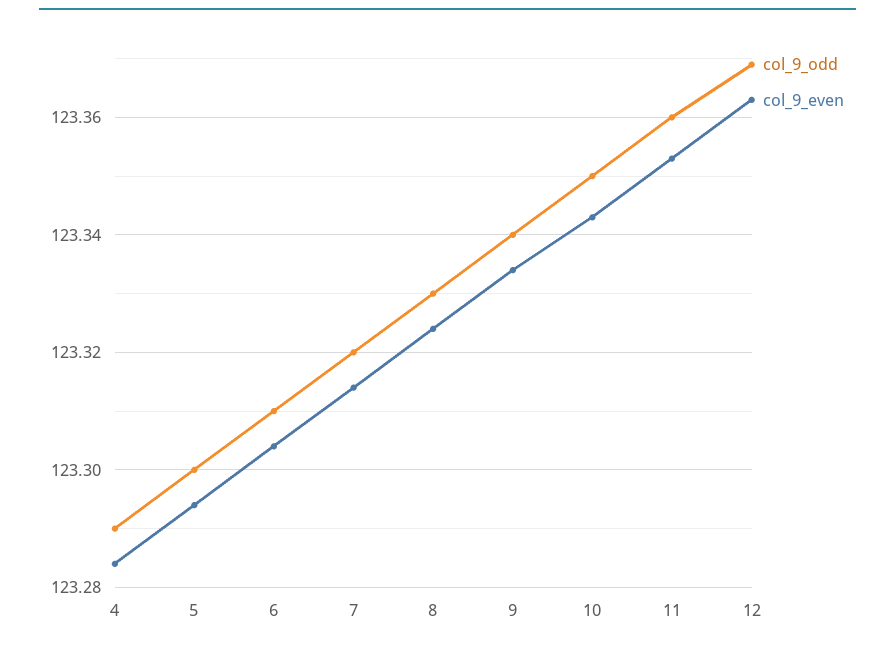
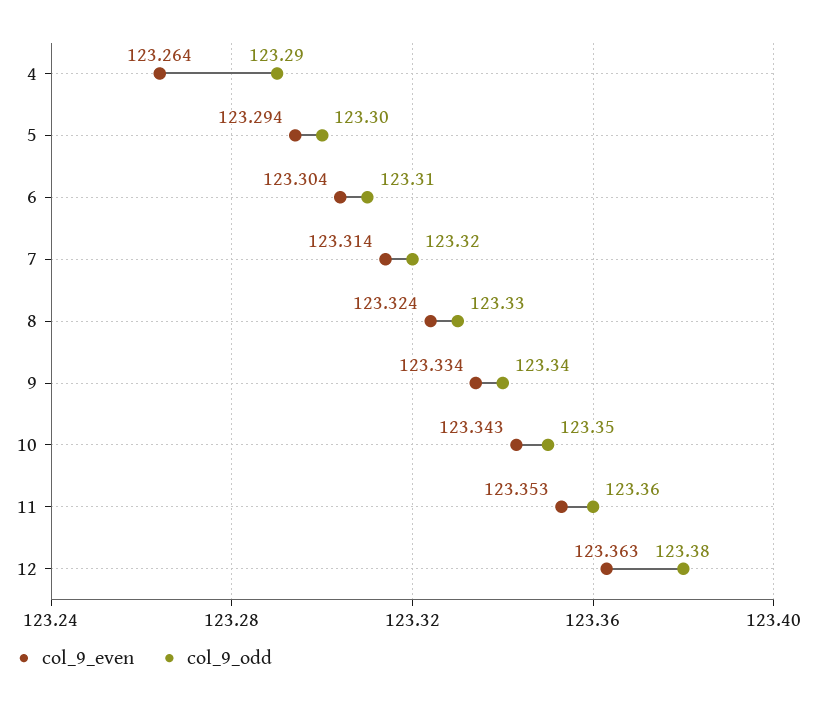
col_9_even, 4: 123.285 -> 123.264
col_9_odd, 12: 123.37 -> 123.38

